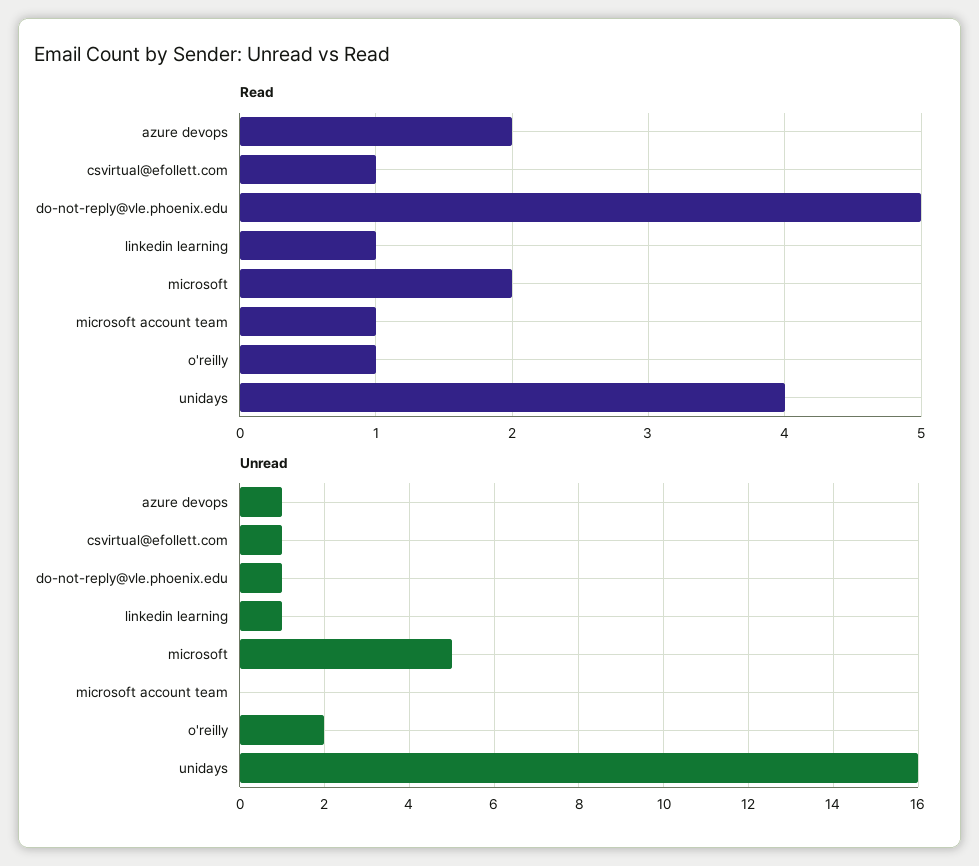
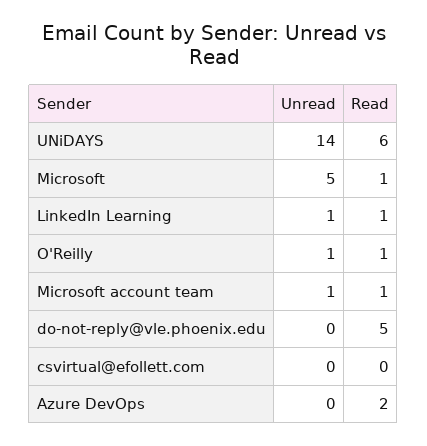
Read, csvirtual@efollett.com: 1 -> 0
Read, microsoft: 2 -> 1
Read, unidays: 4 -> 6
Unread, azure devops: 1 -> 0
Unread, csvirtual@efollett.com: 1 -> 0
Unread, do-not-reply@vle.phoenix.edu: 1 -> 0
Unread, microsoft account team: 0 -> 1
Unread, o'reilly: 2 -> 1
Unread, unidays: 16 -> 14

